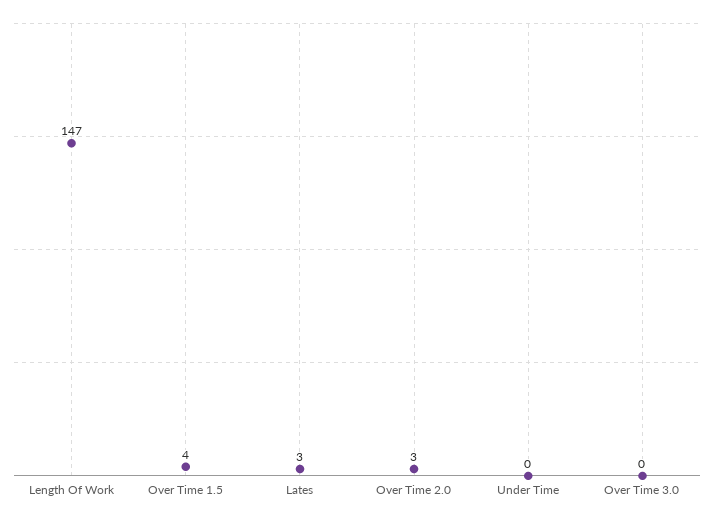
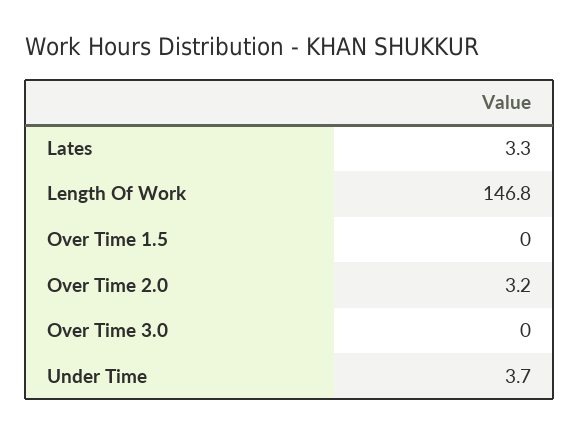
Over Time 1.5: 4 -> 0
Under Time: 0 -> 3.7

